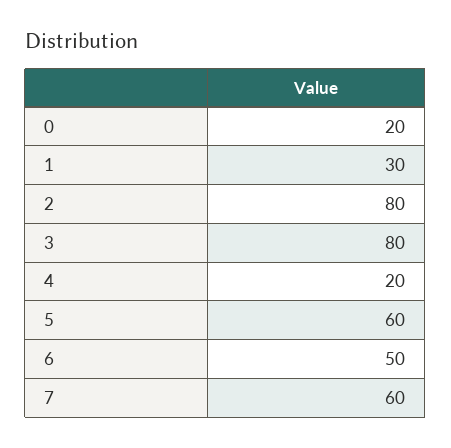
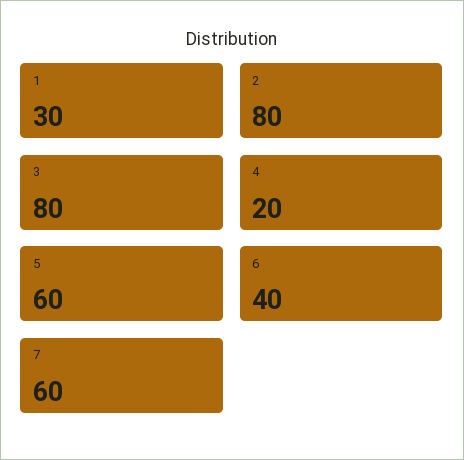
0: 20 -> none
6: 50 -> 40

